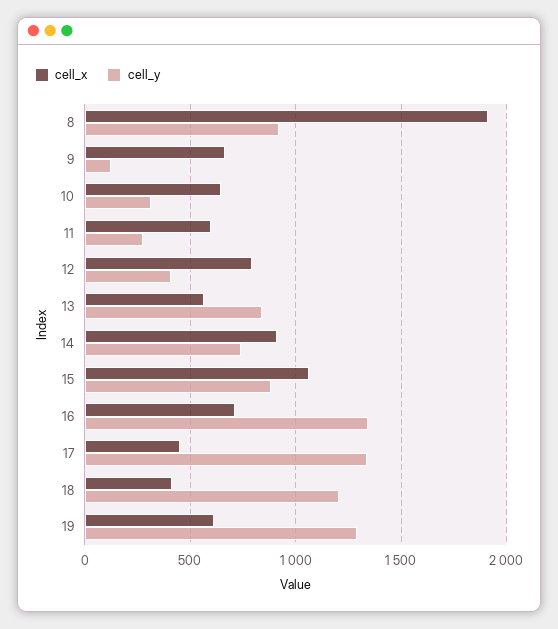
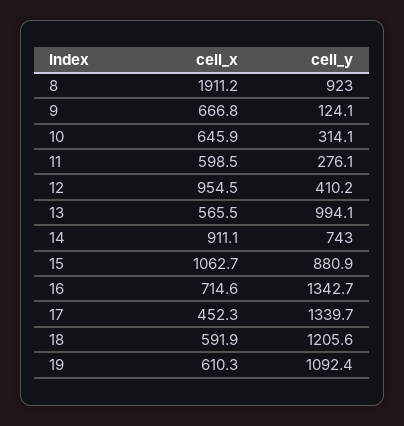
cell_x, 12: 800 -> 954.5
cell_y, 13: 850 -> 994.1
cell_x, 18: 400 -> 591.9
cell_y, 19: 1300 -> 1092.4

